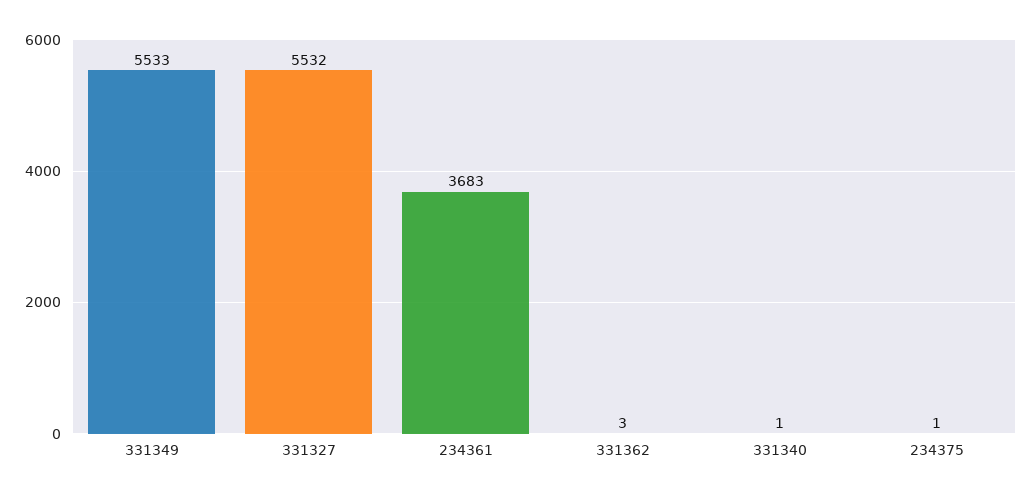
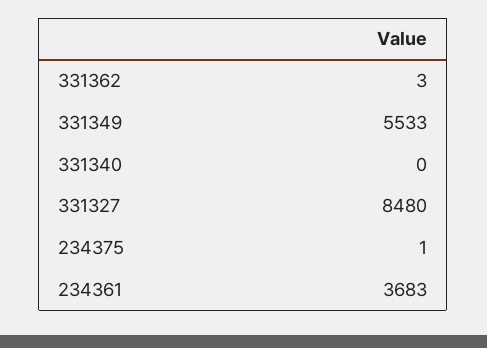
331327: 5532 -> 8480
331340: 1 -> 0

